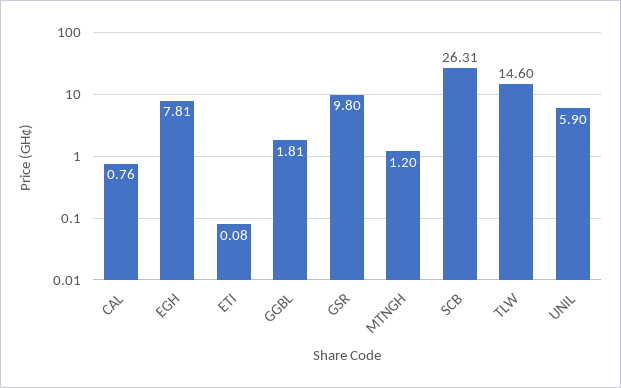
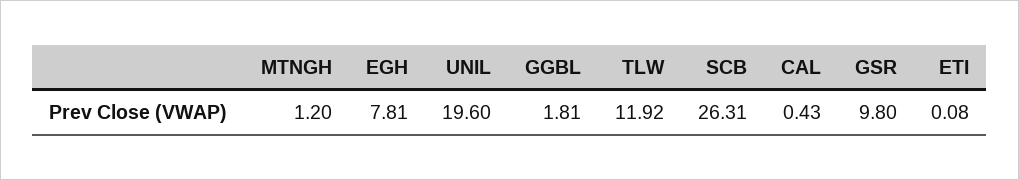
CAL: 0.76 -> 0.43
TLW: 14.6 -> 11.92
UNIL: 5.9 -> 19.6

